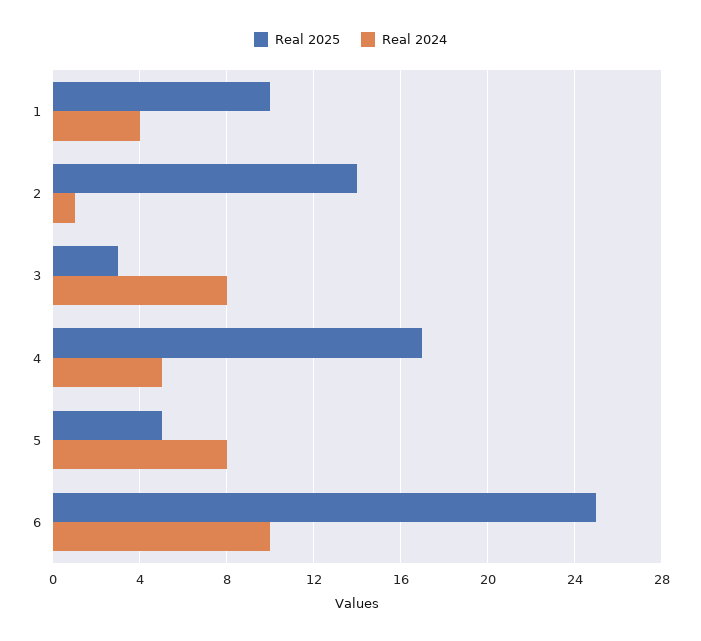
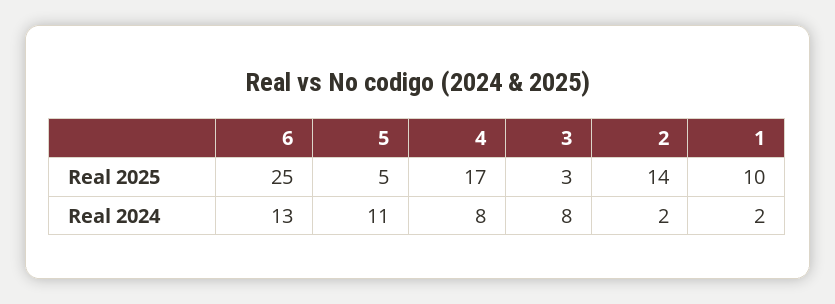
Real 2024, 1: 4 -> 2
Real 2024, 2: 1 -> 2
Real 2024, 4: 5 -> 8
Real 2024, 5: 8 -> 11
Real 2024, 6: 10 -> 13

